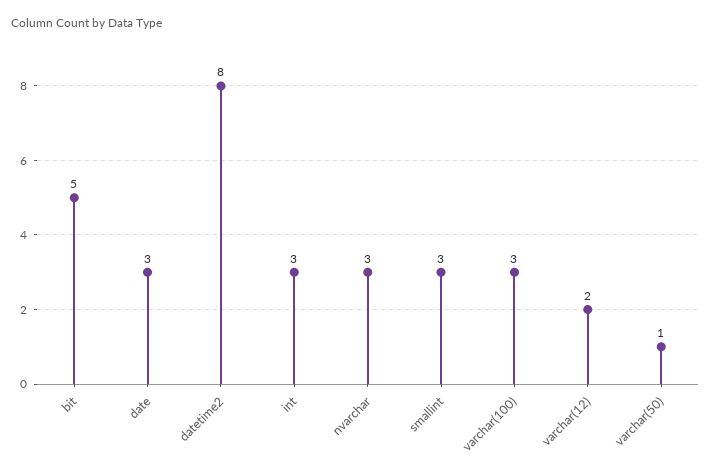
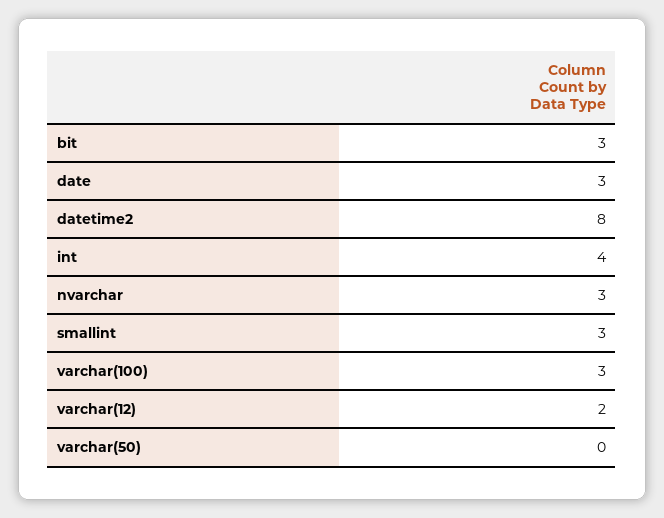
bit: 5 -> 3
int: 3 -> 4
varchar(50): 1 -> 0

